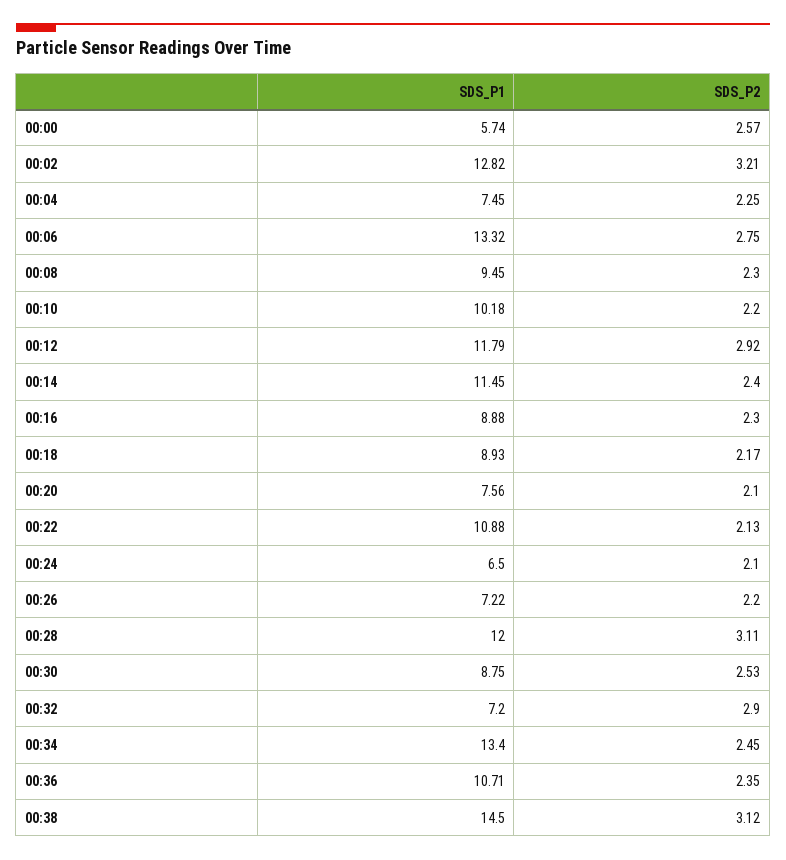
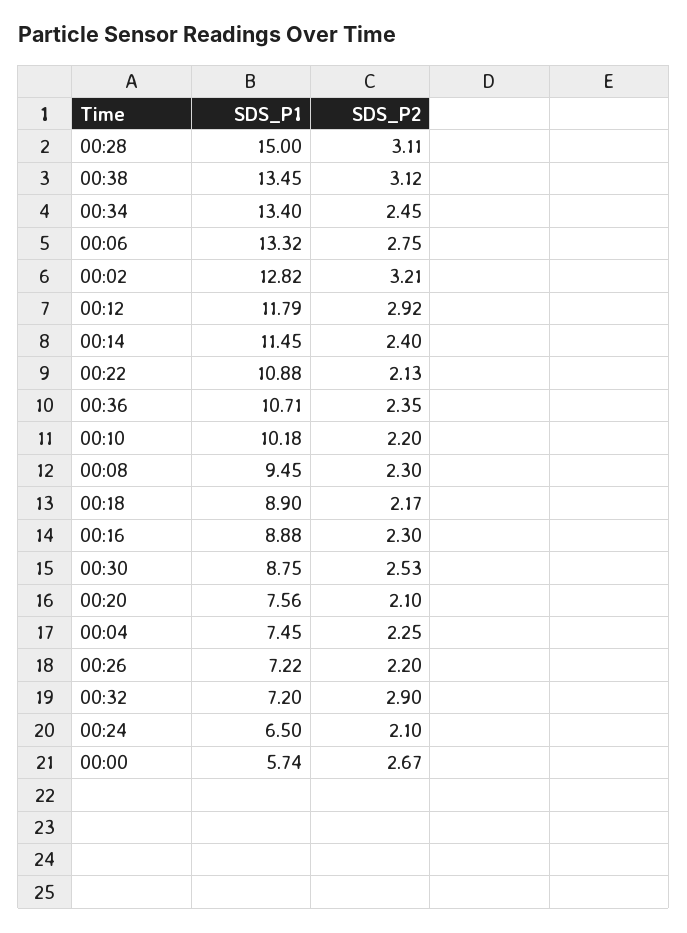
SDS_P2, 00:00: 2.57 -> 2.67
SDS_P1, 00:18: 8.93 -> 8.9
SDS_P1, 00:28: 12 -> 15
SDS_P1, 00:38: 14.5 -> 13.45

